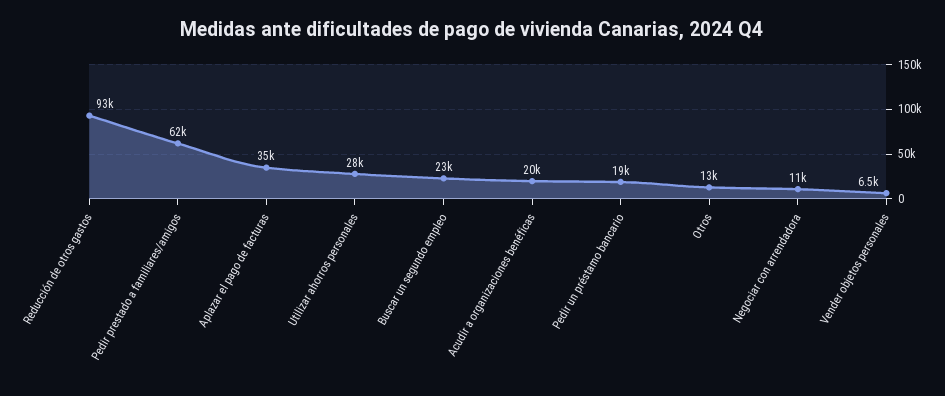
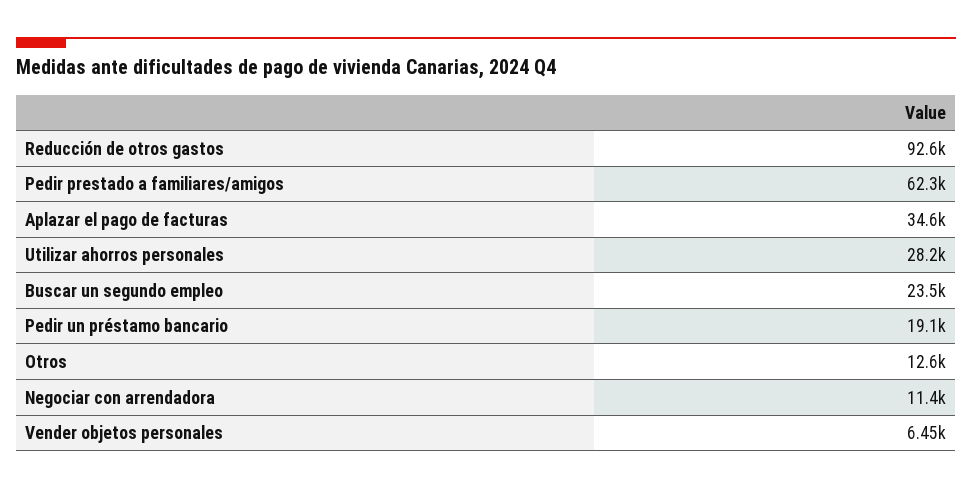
Acudir a organizaciones benéficas: 20000 -> none

